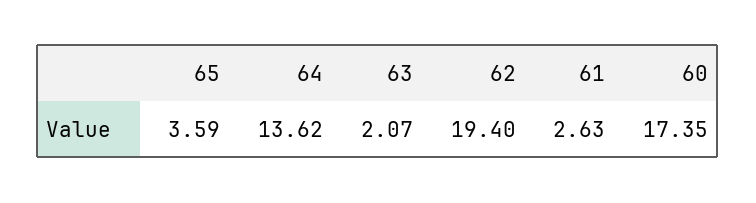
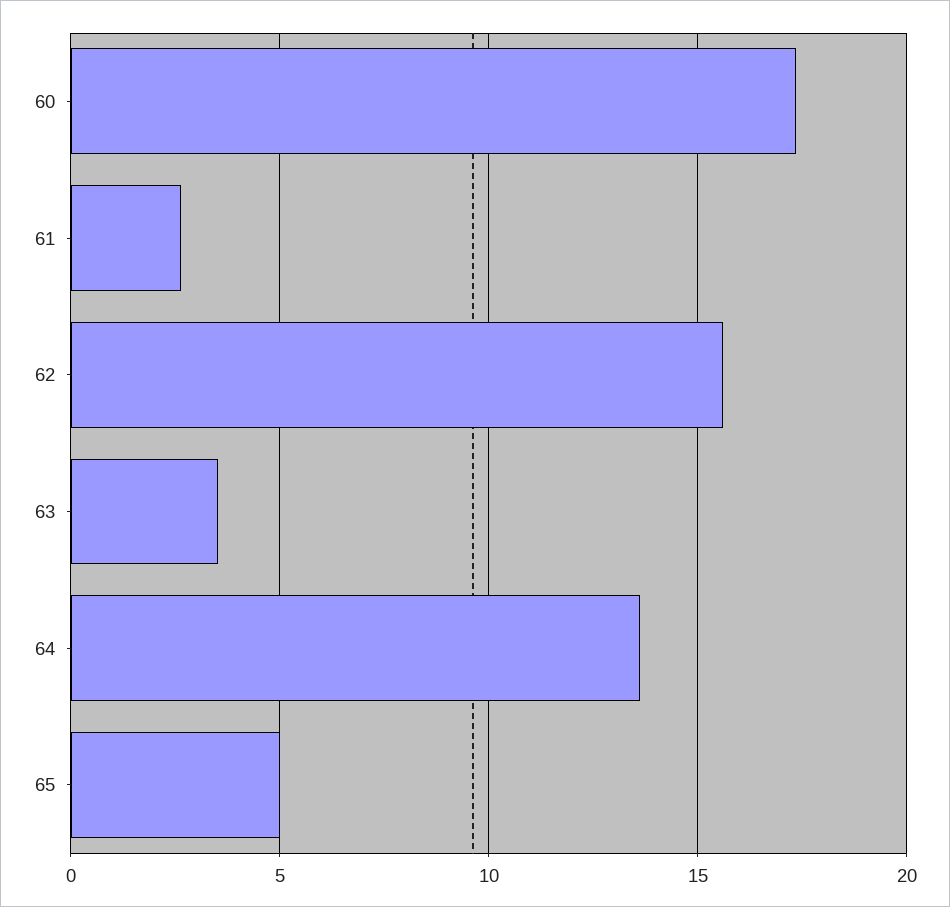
65: 3.59 -> 5
63: 2.07 -> 3.5
62: 19.4 -> 15.5

